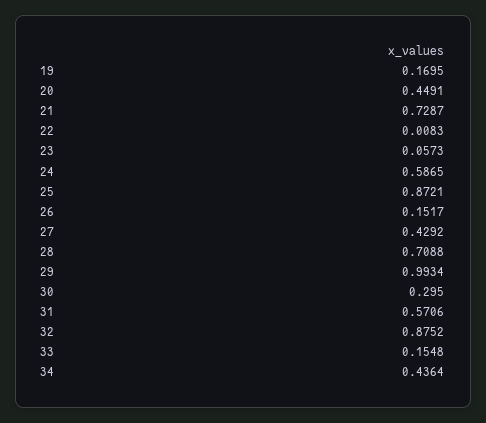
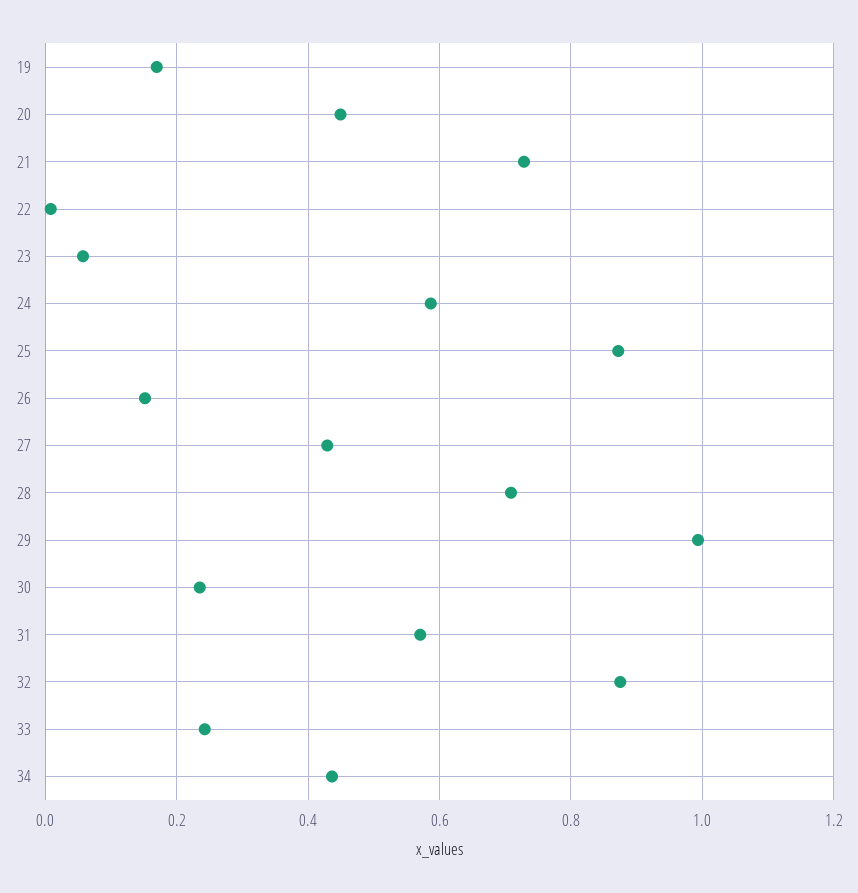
30: 0.295 -> 0.24
33: 0.1548 -> 0.24

